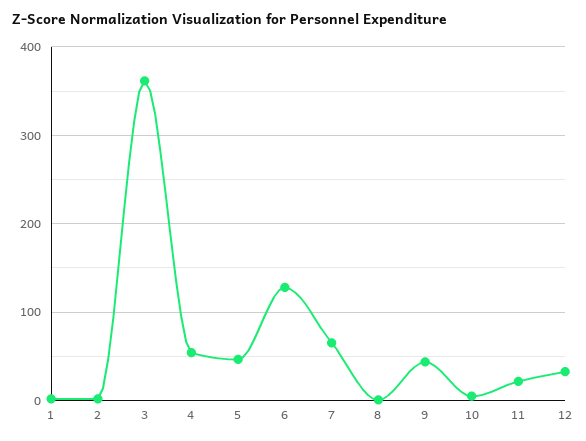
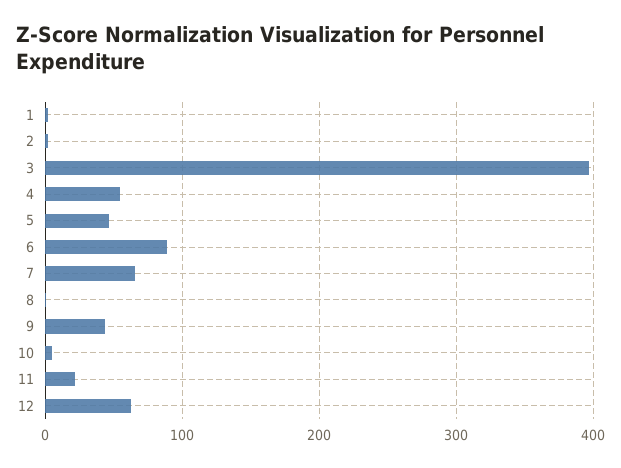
3: 360 -> 400
6: 130 -> 90
12: 30 -> 60

